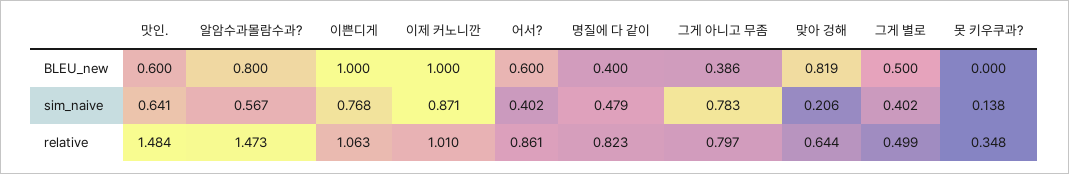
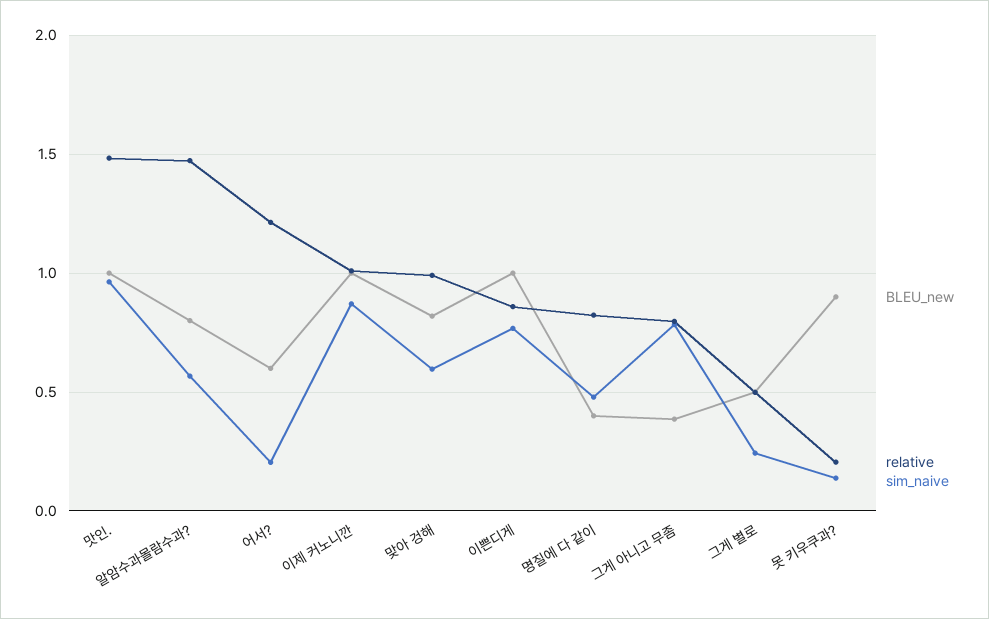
BLEU_new, 맛인.: 0.6 -> 1
BLEU_new, 못 키우쿠과?: 0 -> 0.9
sim_naive, 맛인.: 0.641 -> 0.95
sim_naive, 어서?: 0.402 -> 0.2
sim_naive, 맞아 겅해: 0.206 -> 0.6
sim_naive, 그게 별로: 0.402 -> 0.25
relative, 이쁜디게: 1.063 -> 0.85
relative, 어서?: 0.861 -> 1.2
relative, 맞아 겅해: 0.644 -> 1
relative, 못 키우쿠과?: 0.348 -> 0.2

